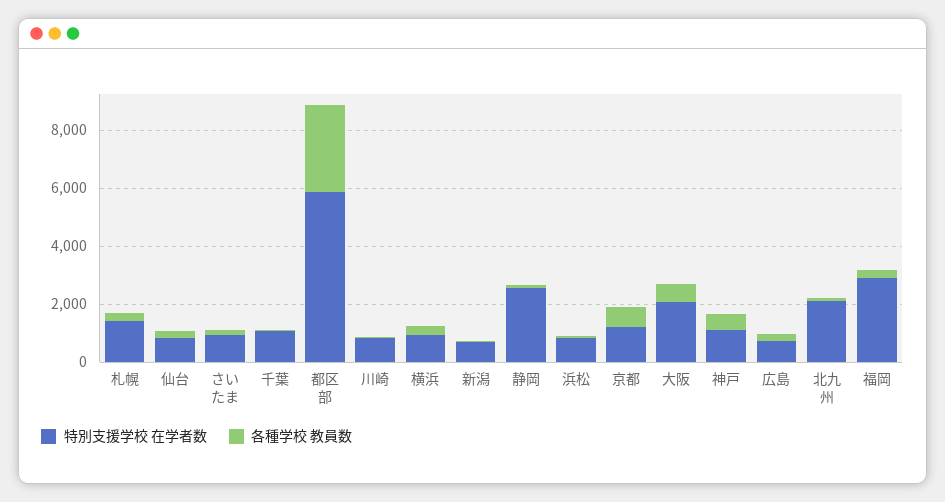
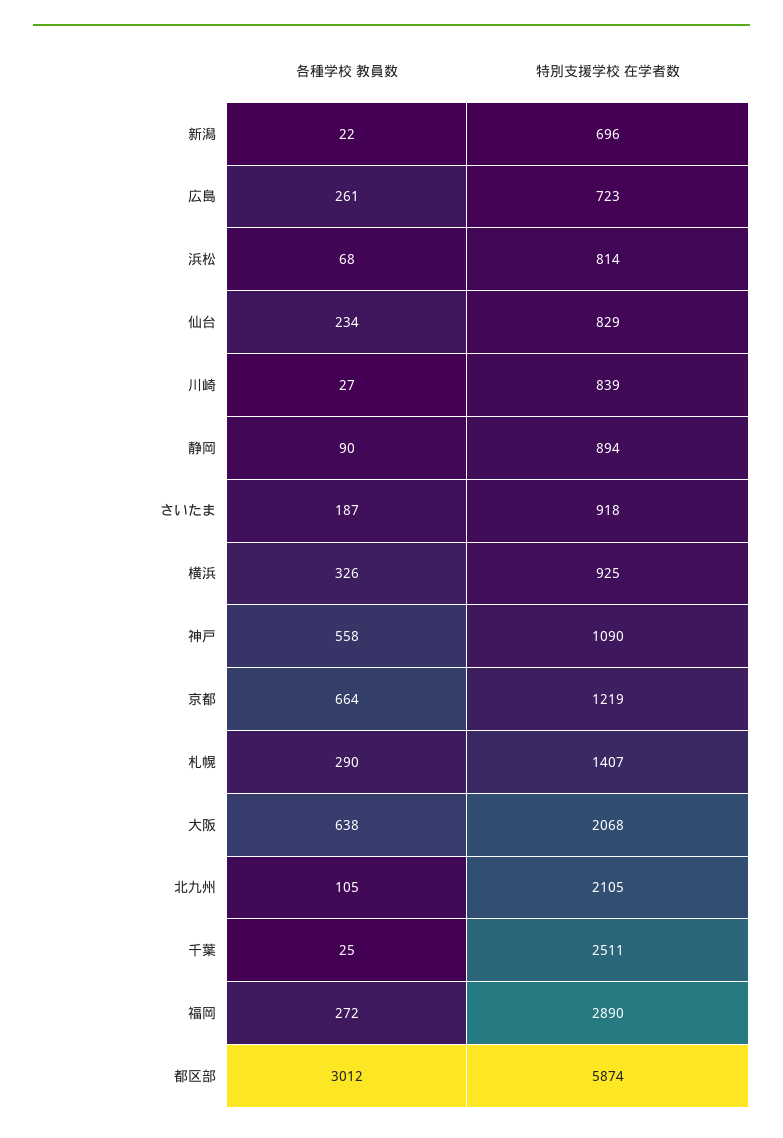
特別支援学校 在学者数, 千葉: 1000 -> 2511
特別支援学校 在学者数, 静岡: 2500 -> 894

